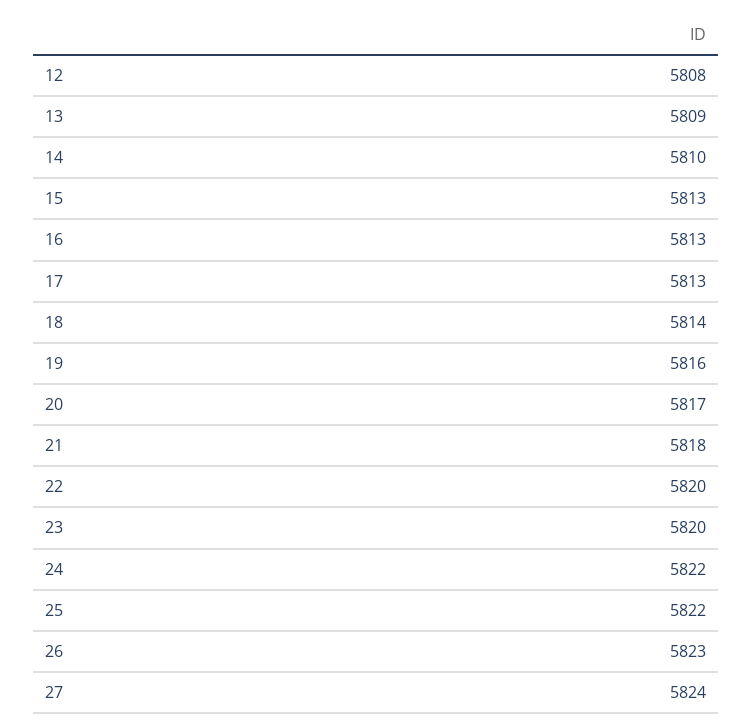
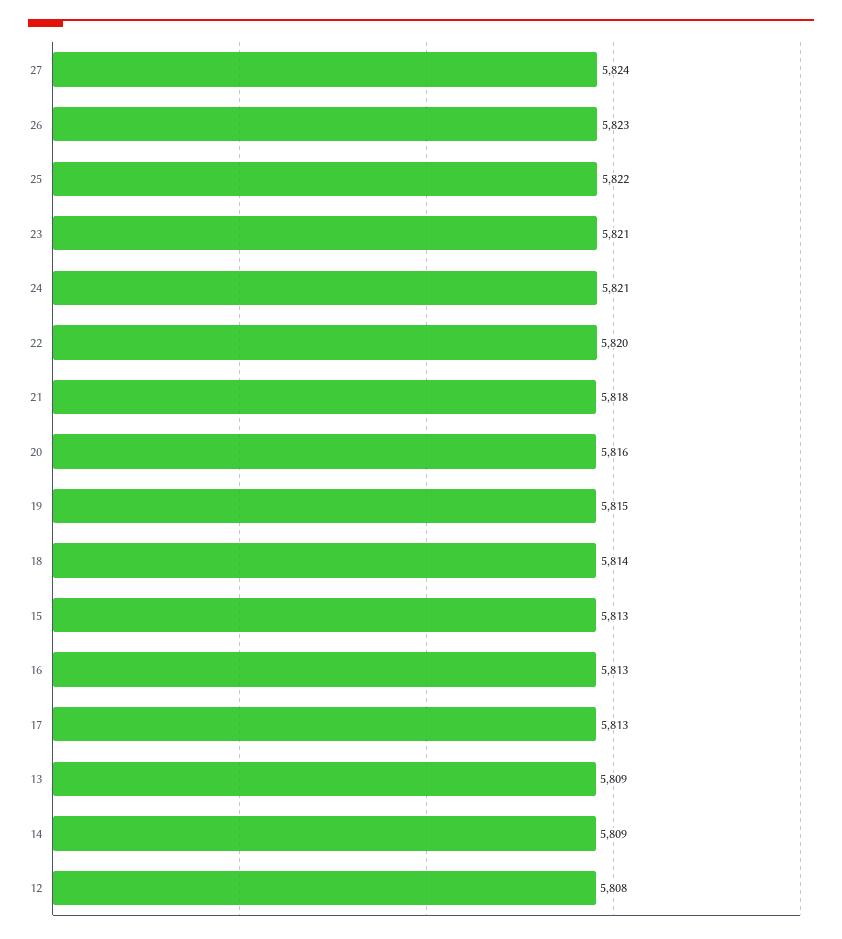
14: 5810 -> 5809
19: 5816 -> 5815
20: 5817 -> 5816
23: 5820 -> 5821
24: 5822 -> 5821

